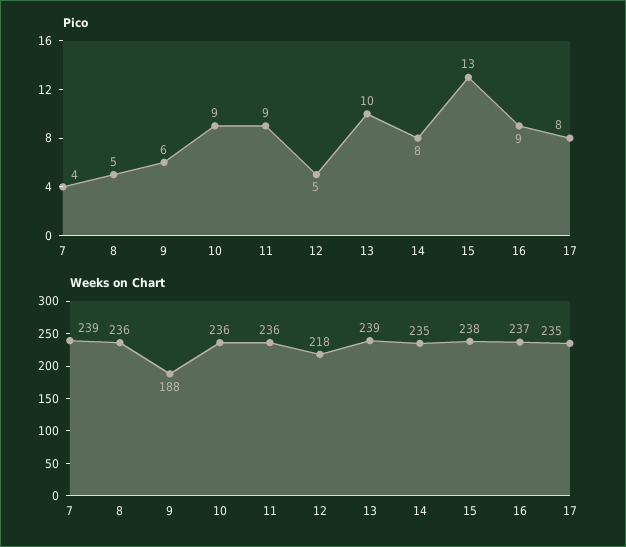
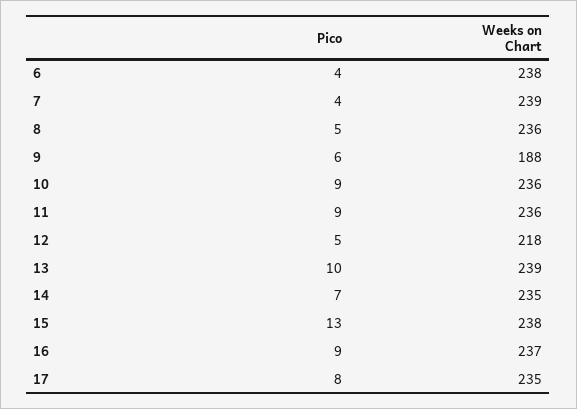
Pico, 14: 8 -> 7
Pico, 6: none -> 4
Weeks on Chart, 6: none -> 238

